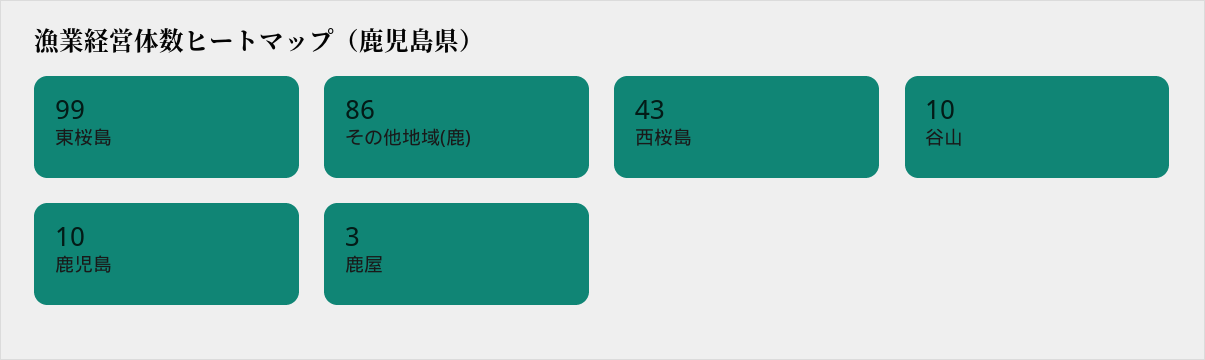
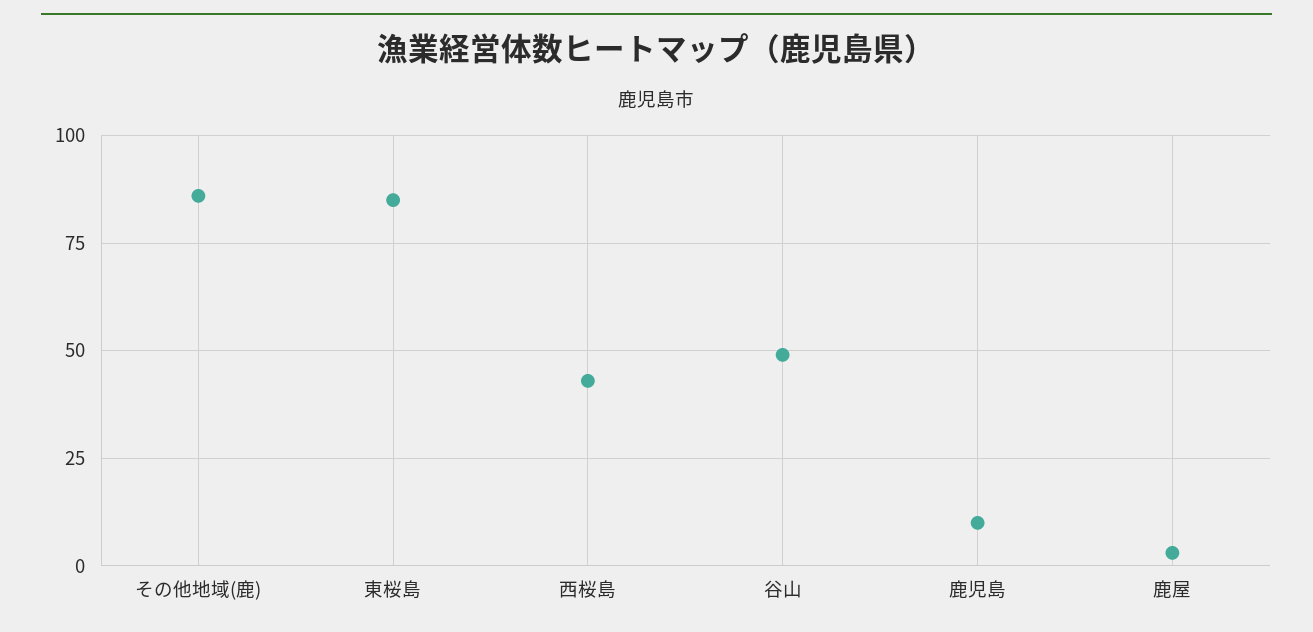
東桜島: 99 -> 85
谷山: 10 -> 50

